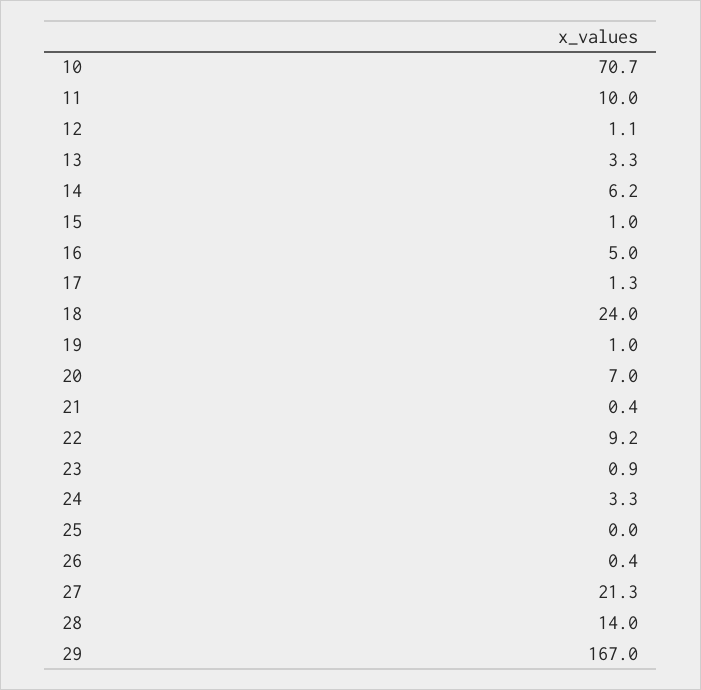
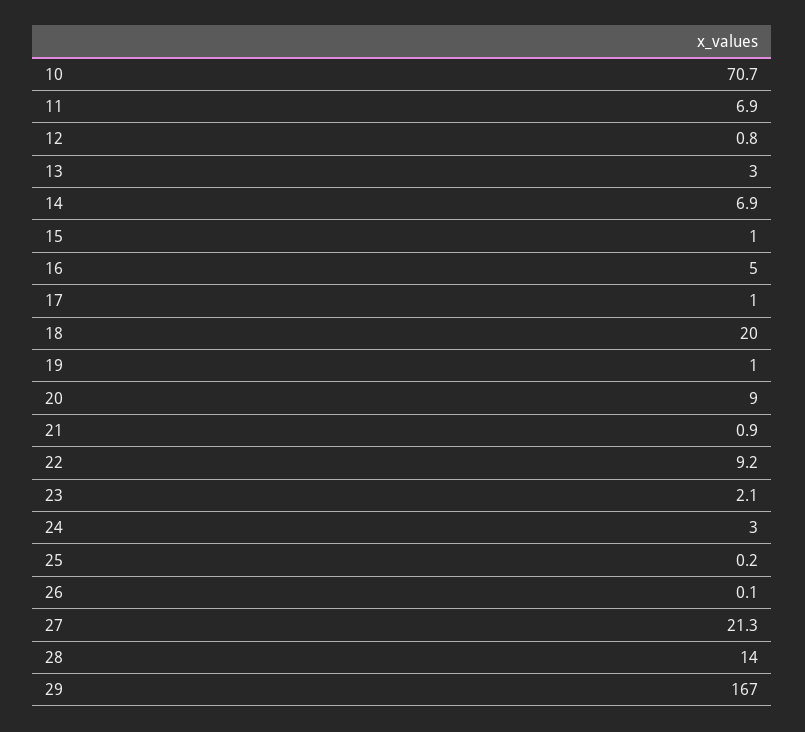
11: 10 -> 6.9
12: 1.1 -> 0.8
13: 3.3 -> 3
14: 6.2 -> 6.9
17: 1.3 -> 1
18: 24 -> 20
20: 7 -> 9
21: 0.4 -> 0.9
23: 0.9 -> 2.1
24: 3.3 -> 3
25: 0 -> 0.2
26: 0.4 -> 0.1

